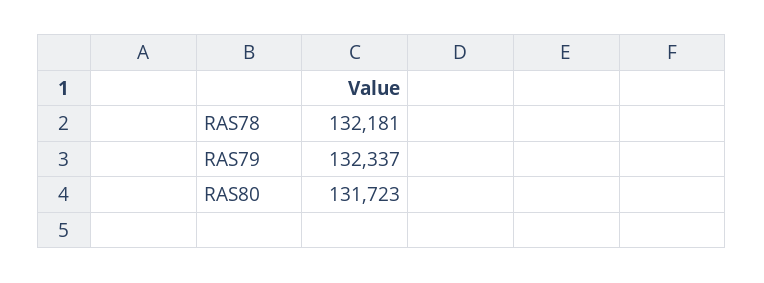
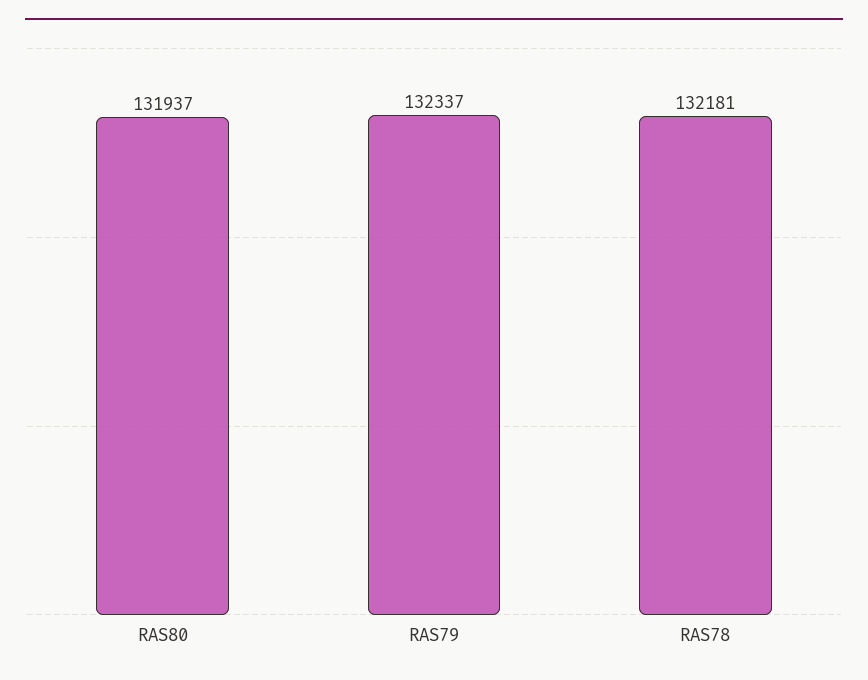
RAS80: 131723 -> 131937

